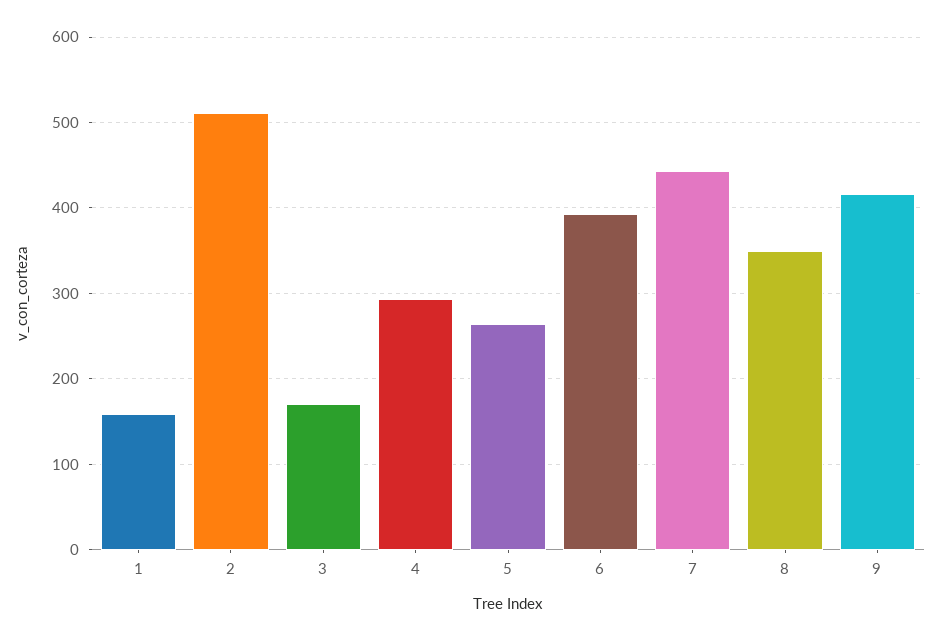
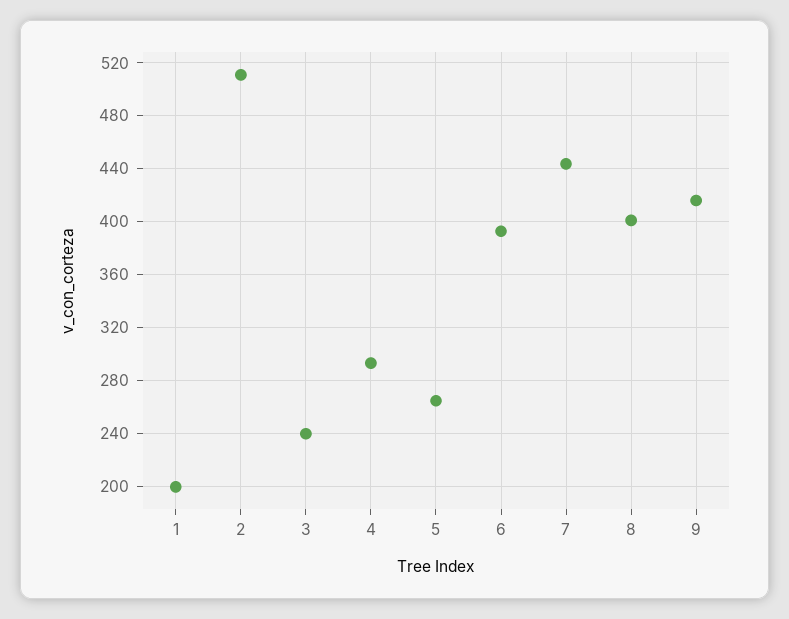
1: 160 -> 200
3: 170 -> 240
8: 350 -> 400

